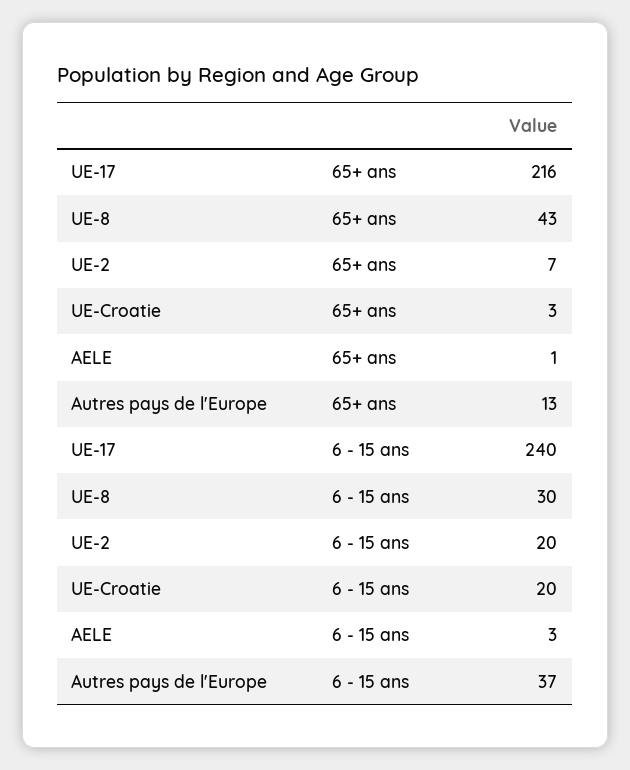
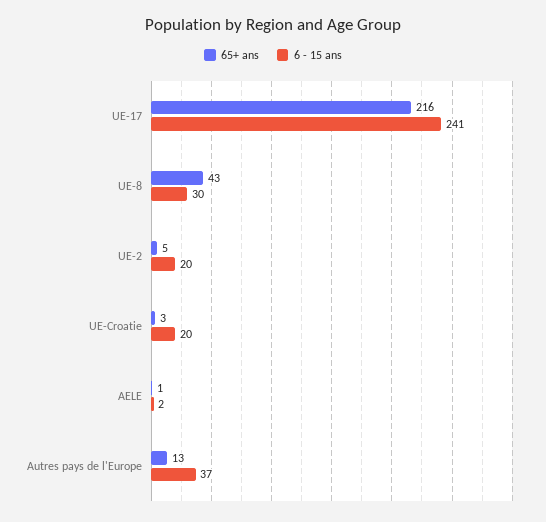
65+ ans, UE-2: 7 -> 5
6 - 15 ans, UE-17: 240 -> 241
6 - 15 ans, AELE: 3 -> 2

